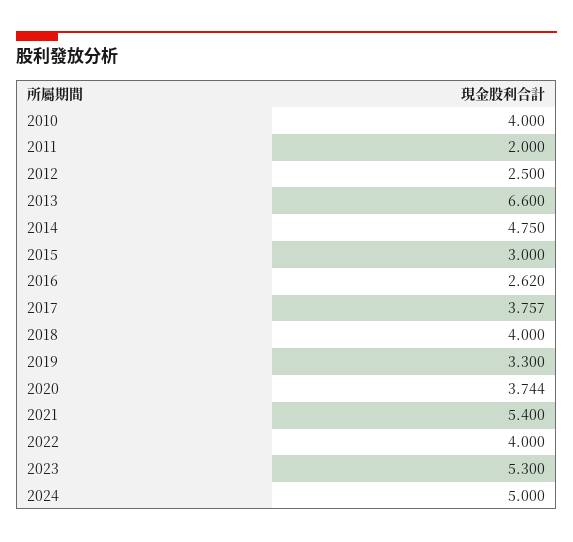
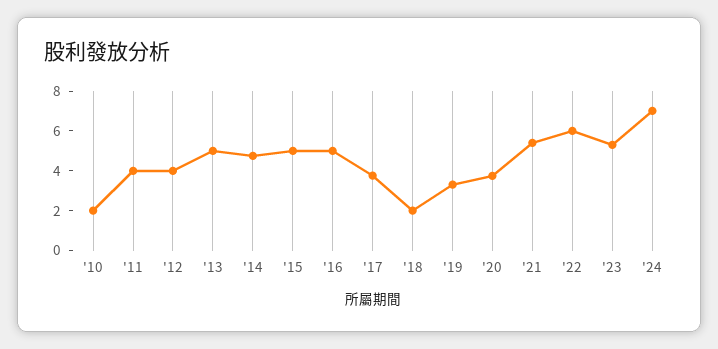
2010: 4 -> 2
2011: 2 -> 4
2012: 2.5 -> 4
2013: 6.6 -> 5
2015: 3 -> 5
2016: 2.62 -> 5
2018: 4 -> 2
2022: 4 -> 6
2024: 5 -> 7

